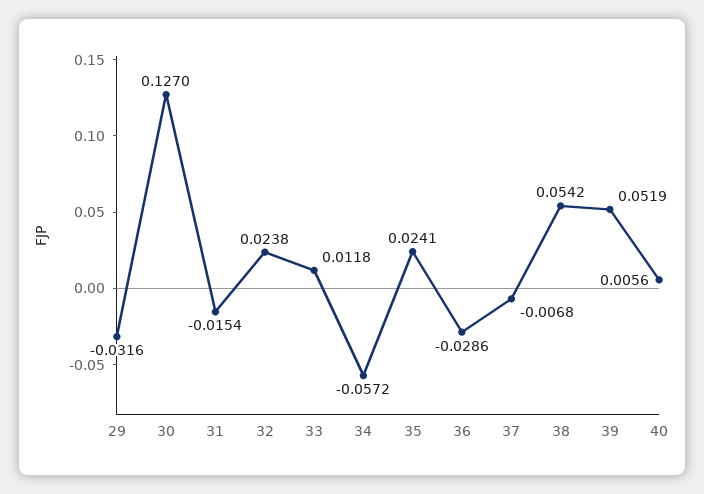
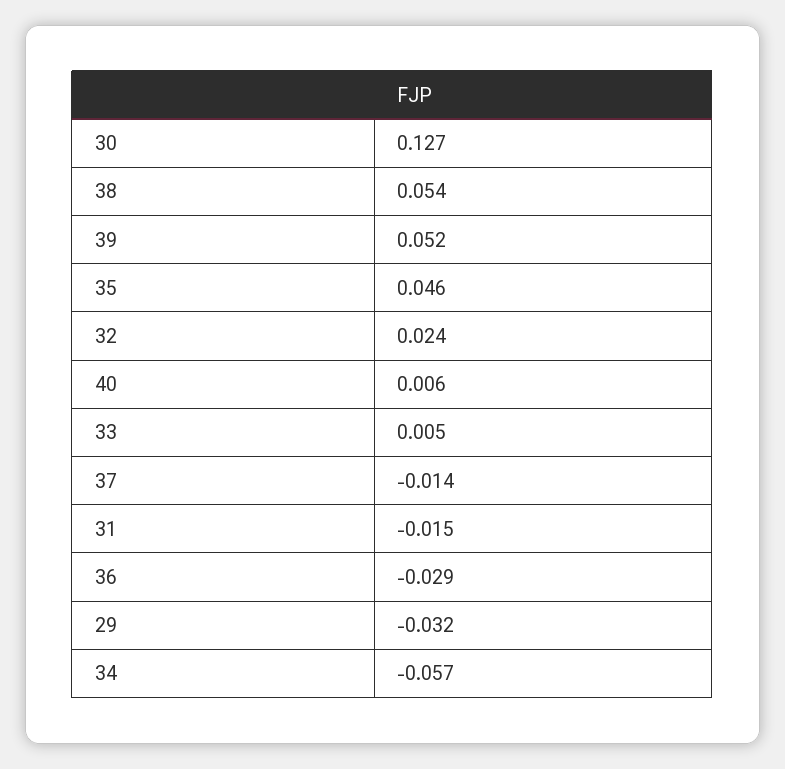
33: 0.0118 -> 0.005
35: 0.0241 -> 0.046
37: -0.0068 -> -0.014

